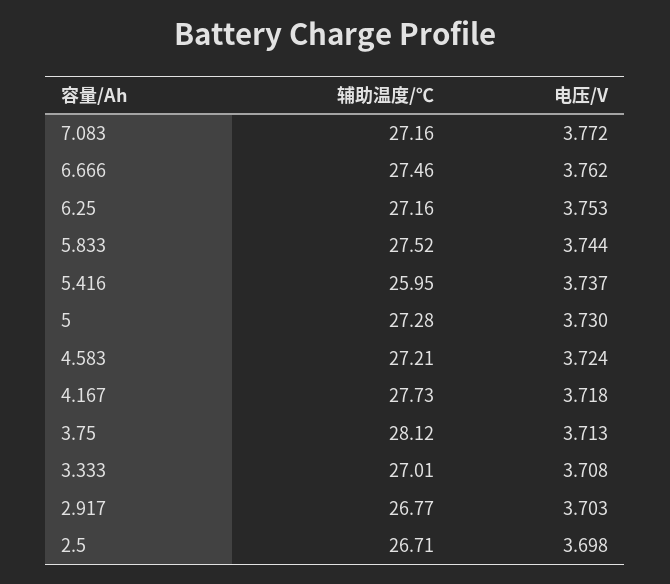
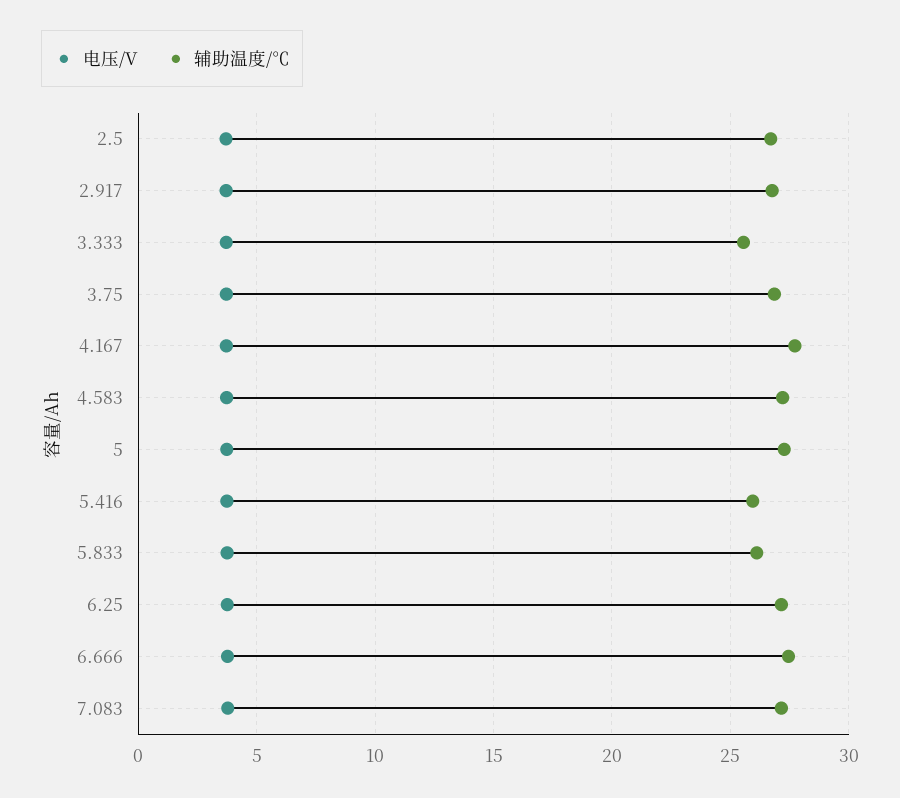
辅助温度/℃, 5.833: 27.52 -> 26
辅助温度/℃, 3.75: 28.12 -> 27
辅助温度/℃, 3.333: 27.01 -> 25.5

